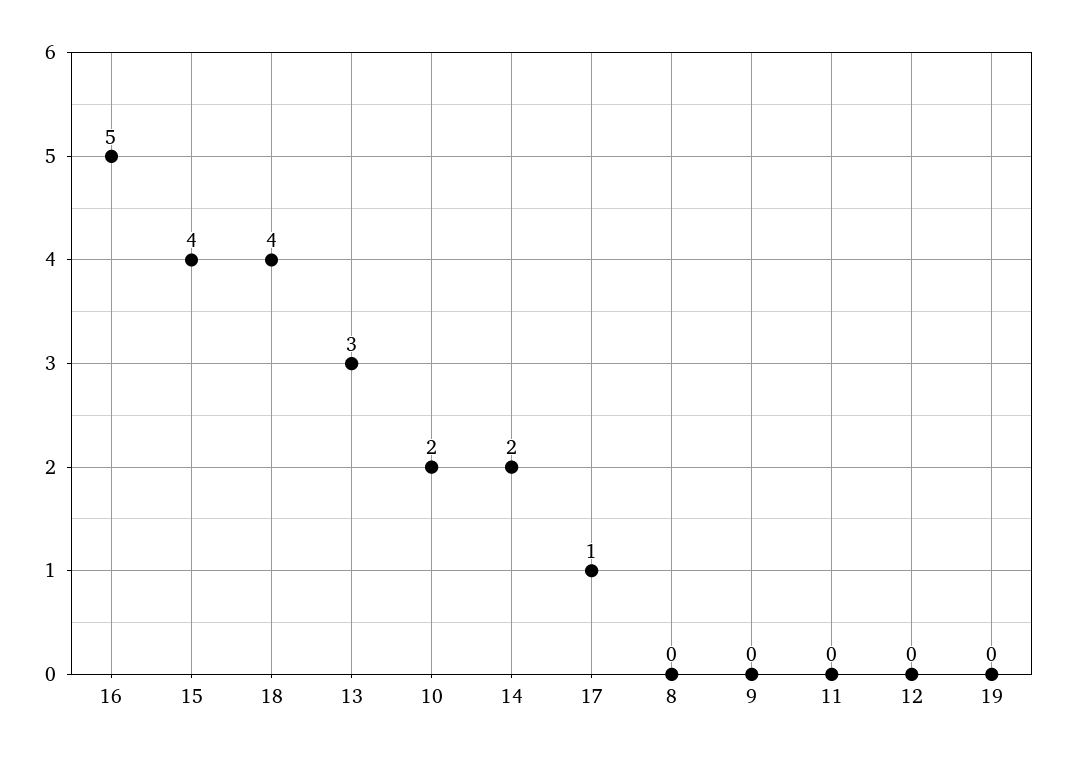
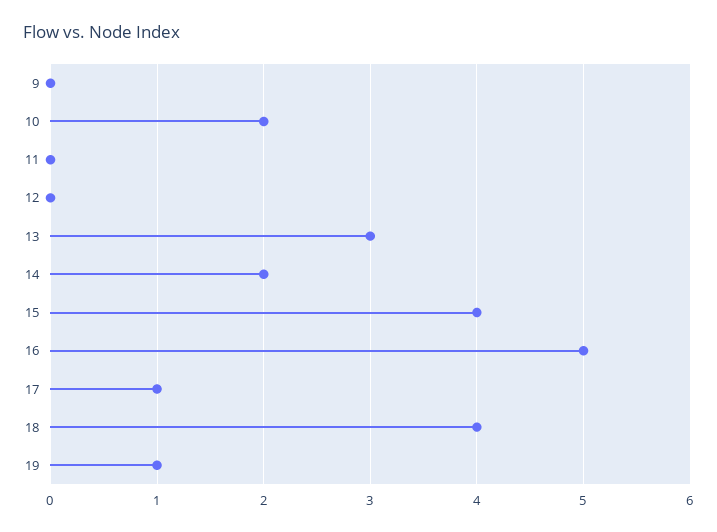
8: 0 -> none
19: 0 -> 1

